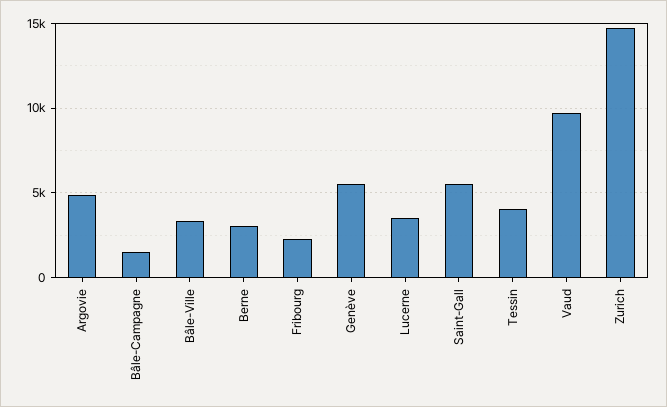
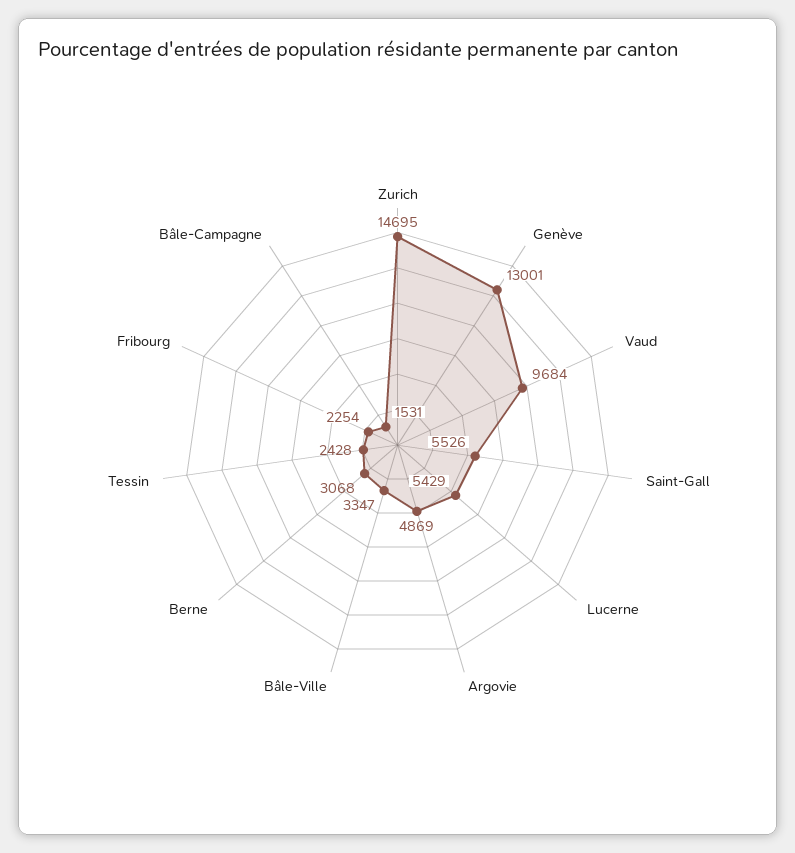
Genève: 5500 -> 13001
Lucerne: 3500 -> 5429
Tessin: 4000 -> 2428

